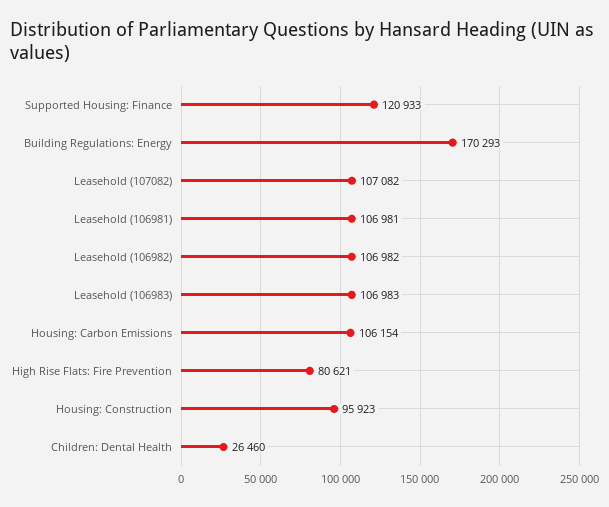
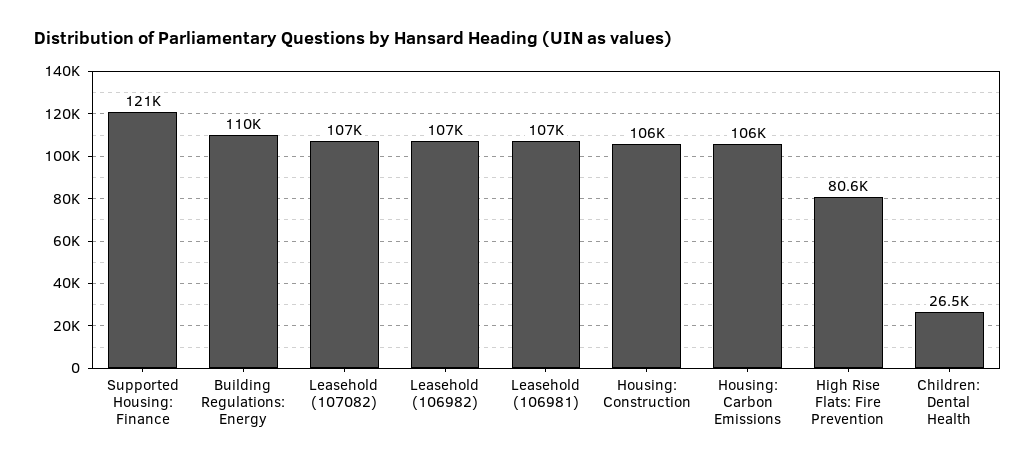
Building Regulations: Energy: 170293 -> 110000
Leasehold (106983): 106983 -> none
Housing: Construction: 95923 -> 106000

